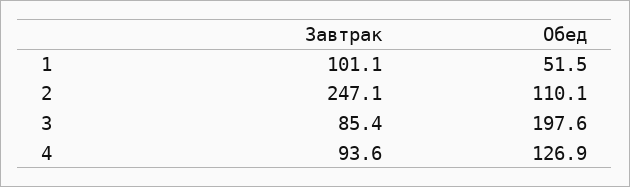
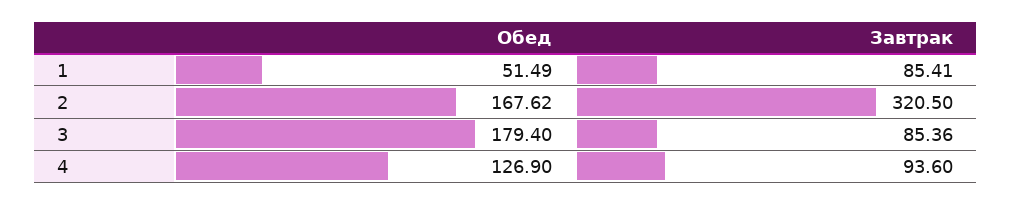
Завтрак, 1: 101.1 -> 85.41
Завтрак, 2: 247.1 -> 320.5
Обед, 2: 110.1 -> 167.62
Обед, 3: 197.6 -> 179.4

